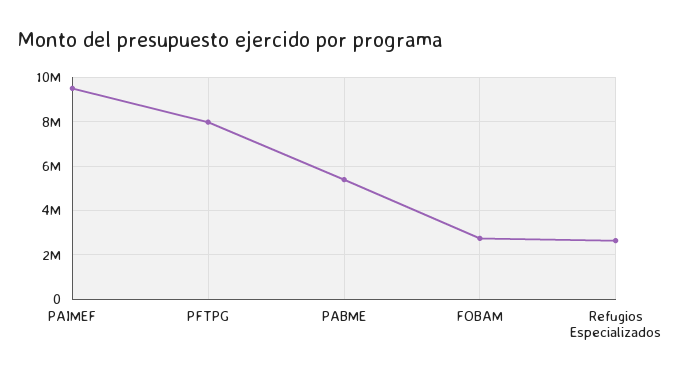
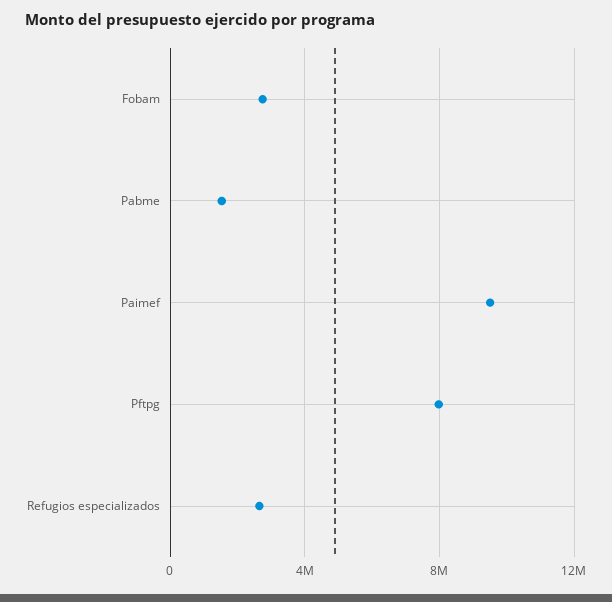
PABME: 5500000 -> 1500000

